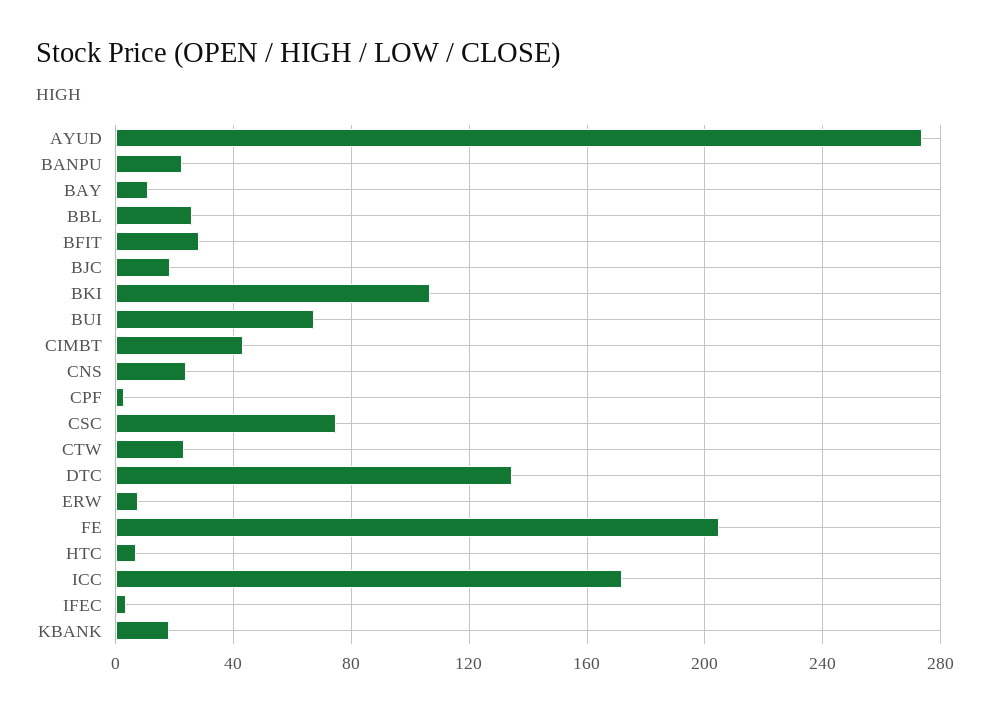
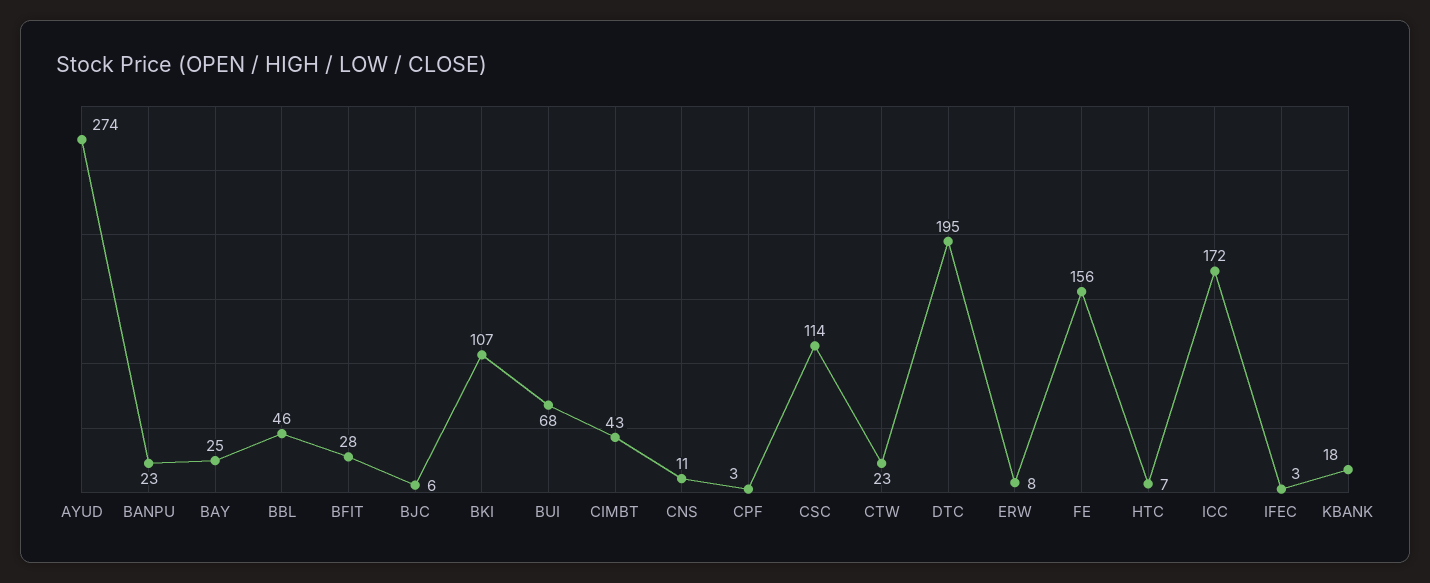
BAY: 10 -> 25
BBL: 25 -> 46
BJC: 20 -> 6
CNS: 25 -> 11
CSC: 75 -> 114
DTC: 135 -> 195
FE: 205 -> 156

